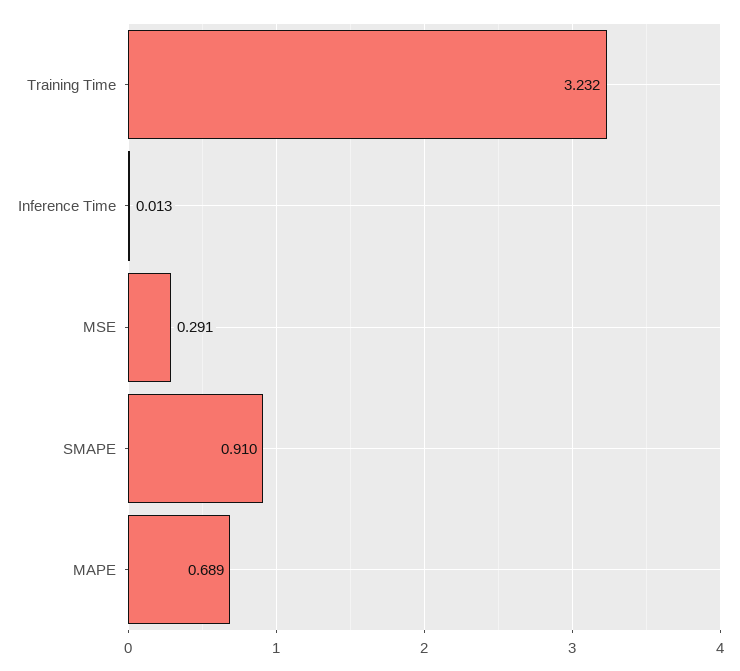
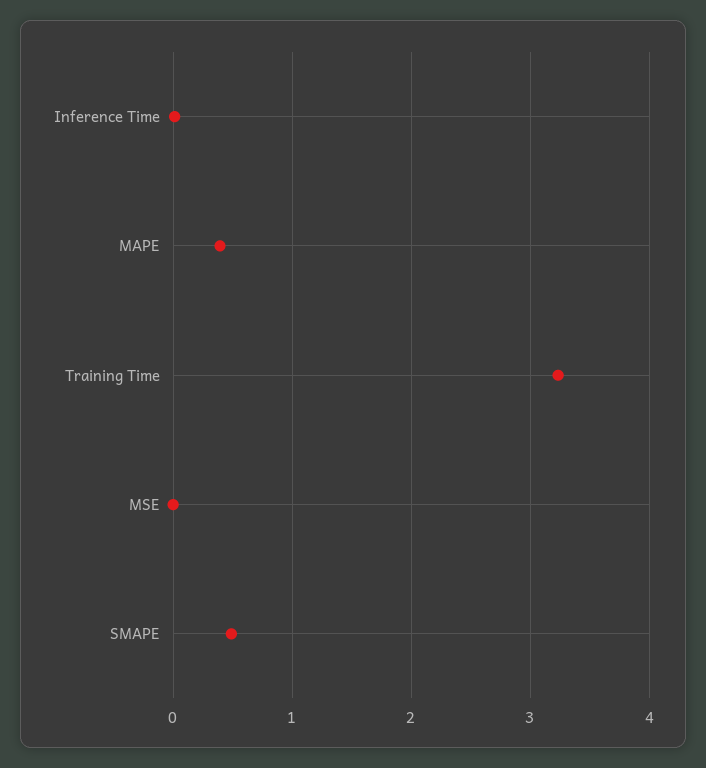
MSE: 0.291 -> 0
SMAPE: 0.91 -> 0.5
MAPE: 0.689 -> 0.4

